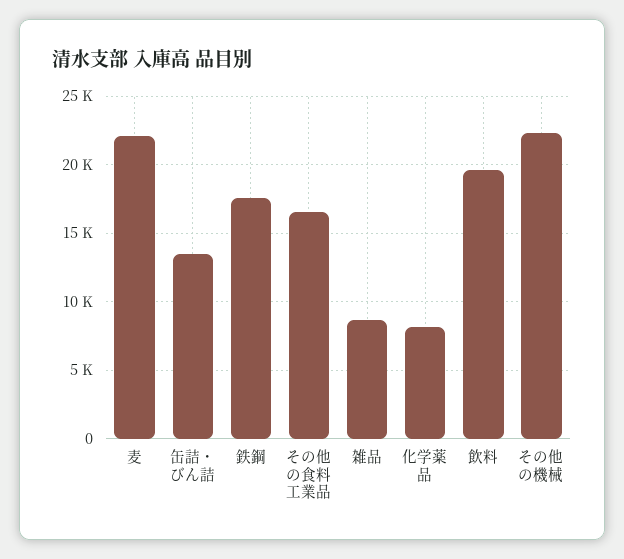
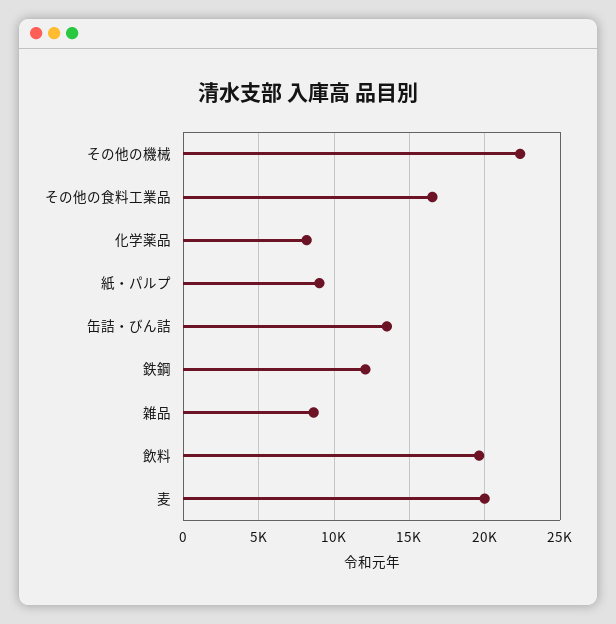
麦: 22000 -> 20000
鉄鋼: 17500 -> 12000
紙・パルプ: none -> 9000

